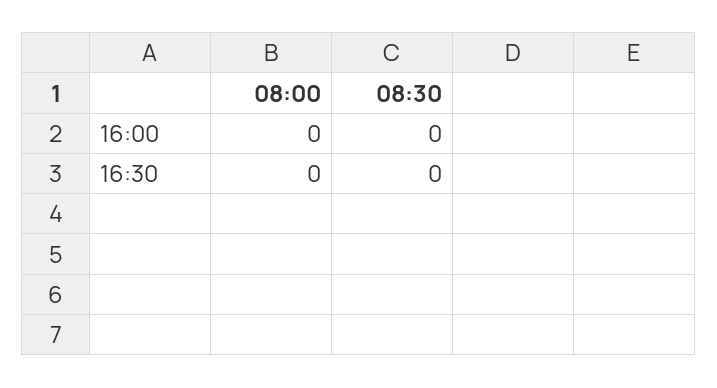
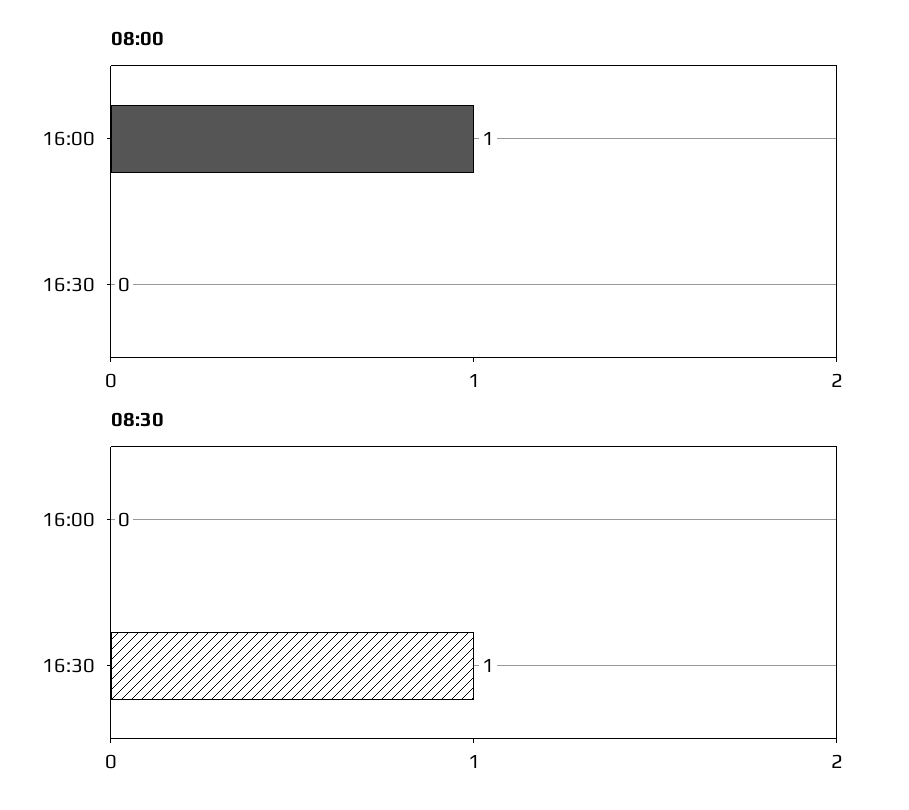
08:00, 16:00: 0 -> 1
08:30, 16:30: 0 -> 1

